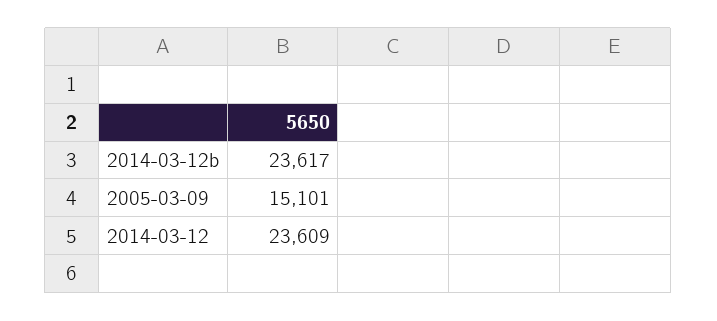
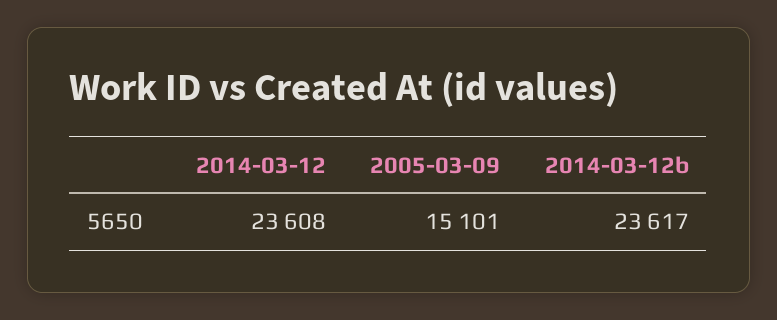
2014-03-12: 23609 -> 23608

